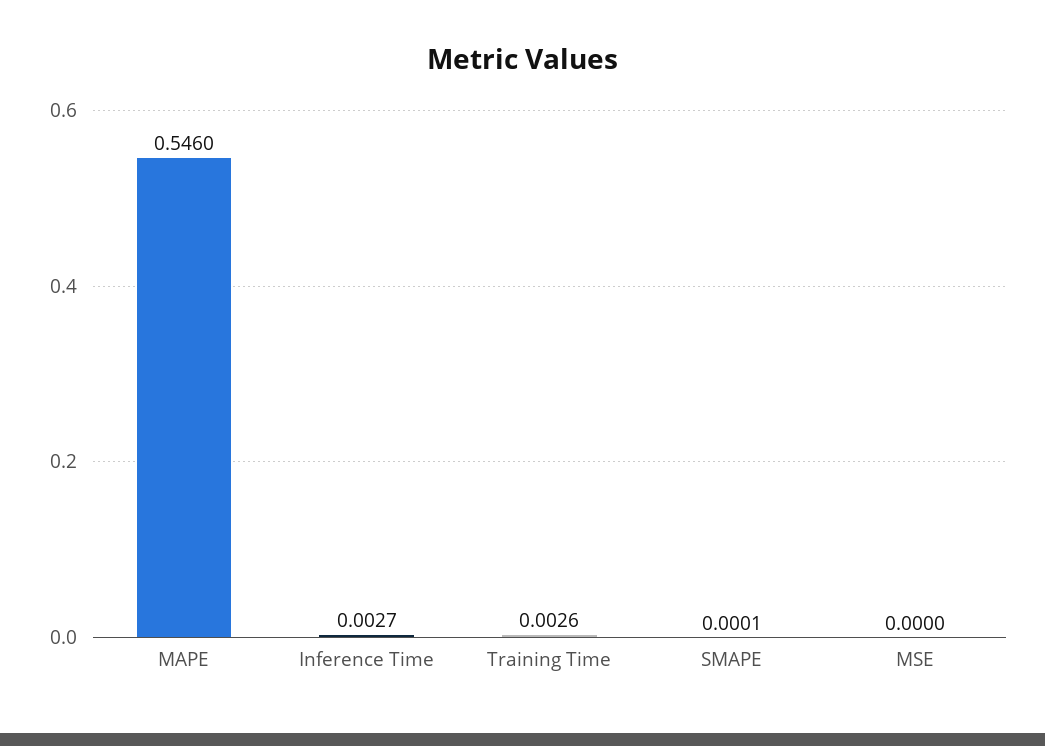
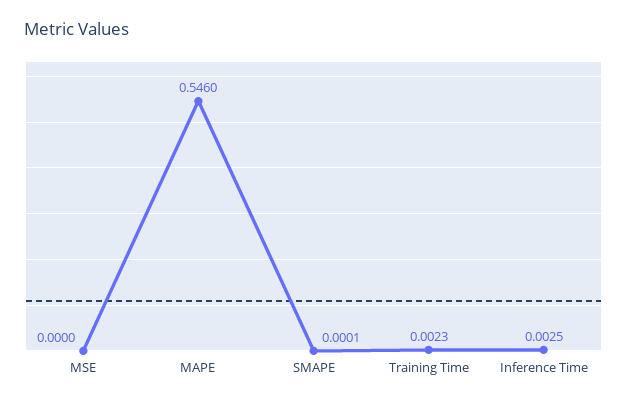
Inference Time: 0.0027 -> 0.0025
Training Time: 0.0026 -> 0.0023

